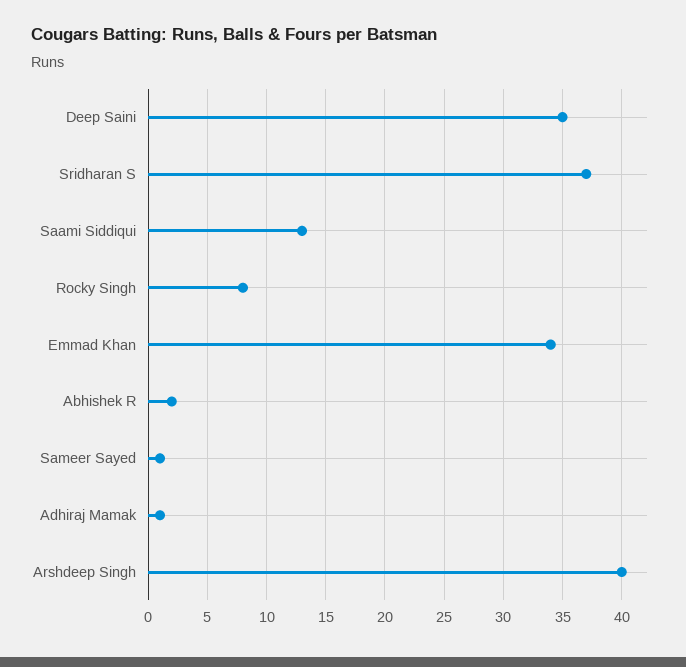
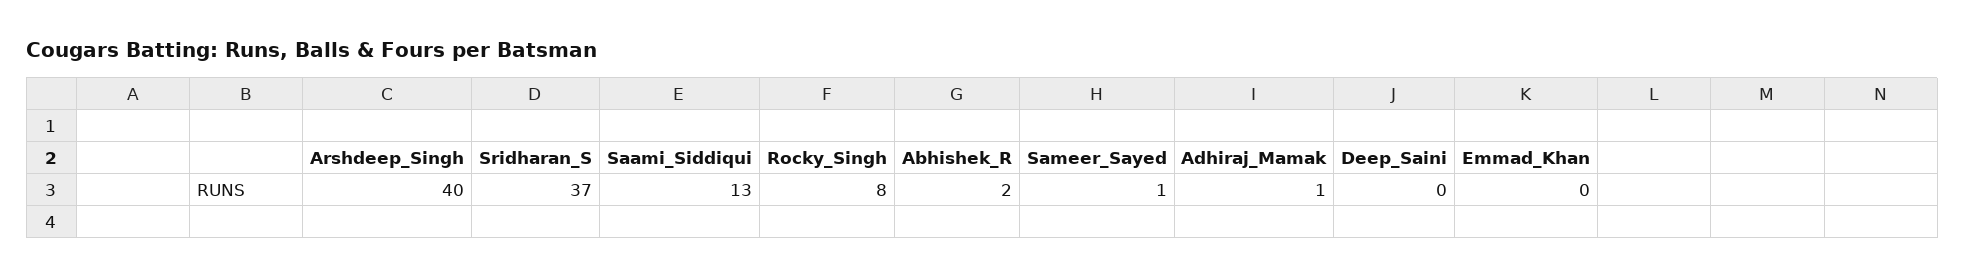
Deep Saini: 35 -> 0
Emmad Khan: 34 -> 0

